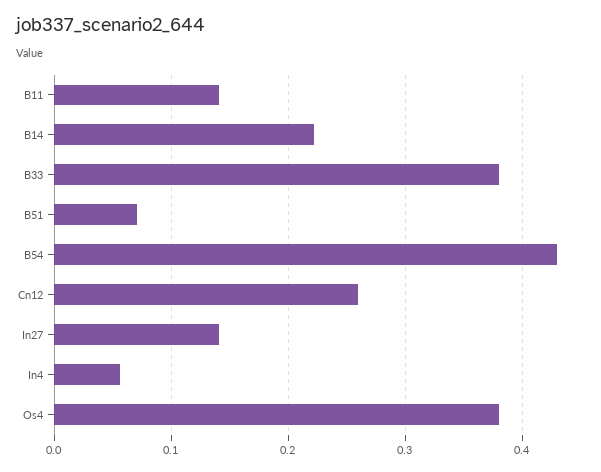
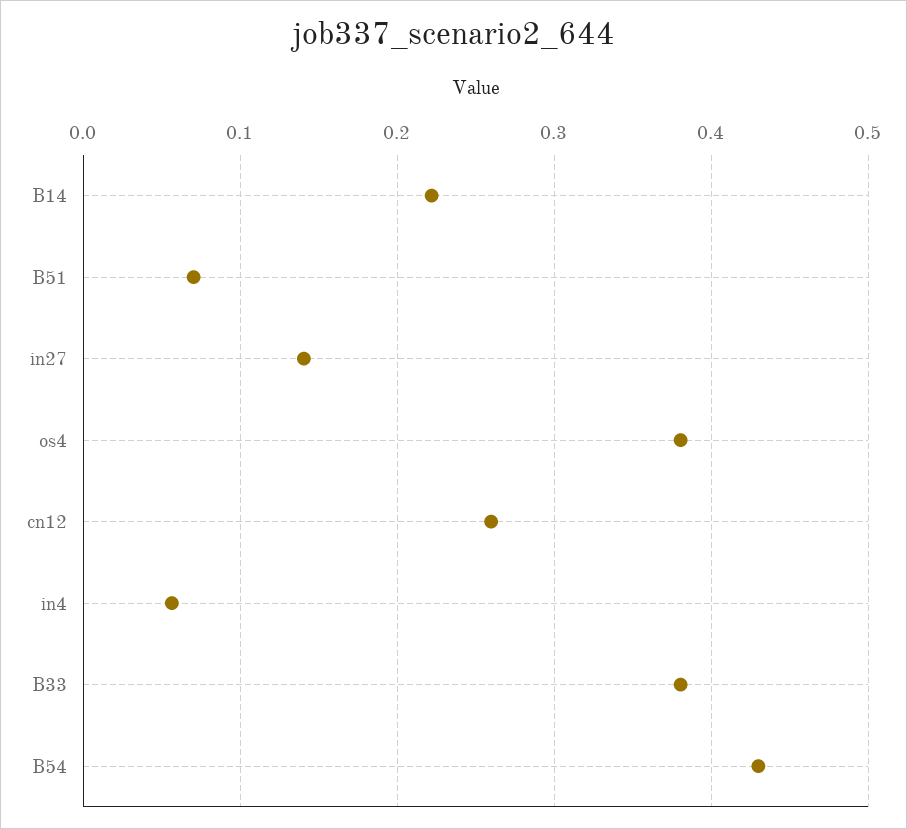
B11: 0.14 -> none

